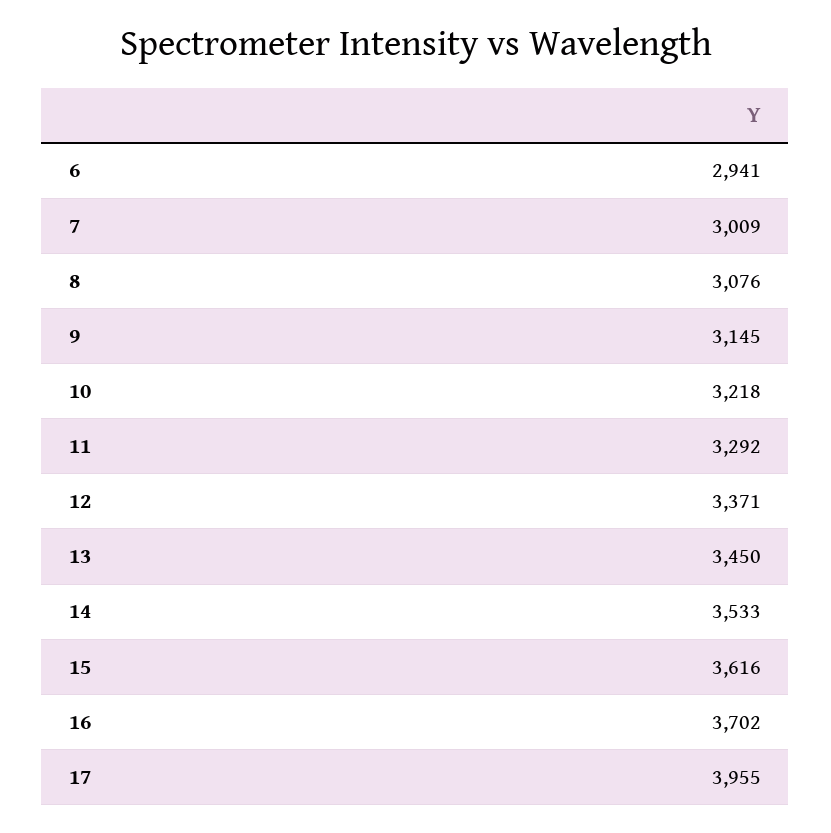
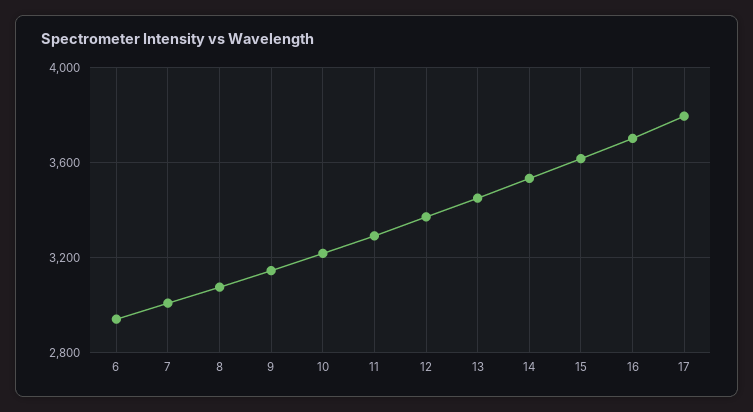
17: 3955 -> 3800

